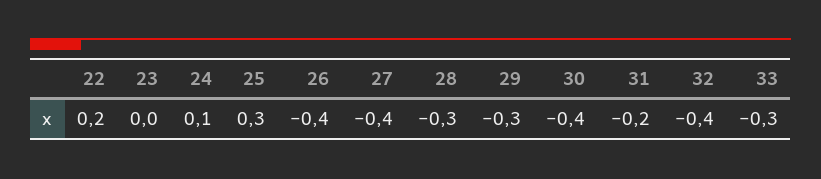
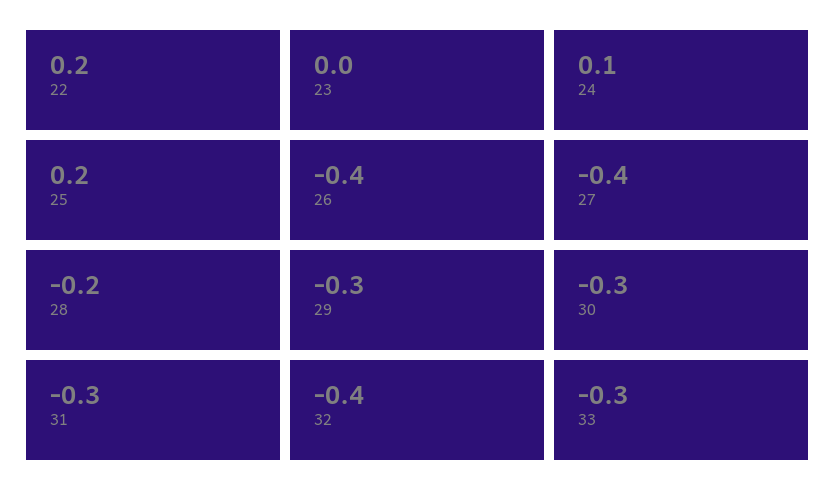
25: 0.3 -> 0.2
28: -0.3 -> -0.2
30: -0.4 -> -0.3
31: -0.2 -> -0.3

